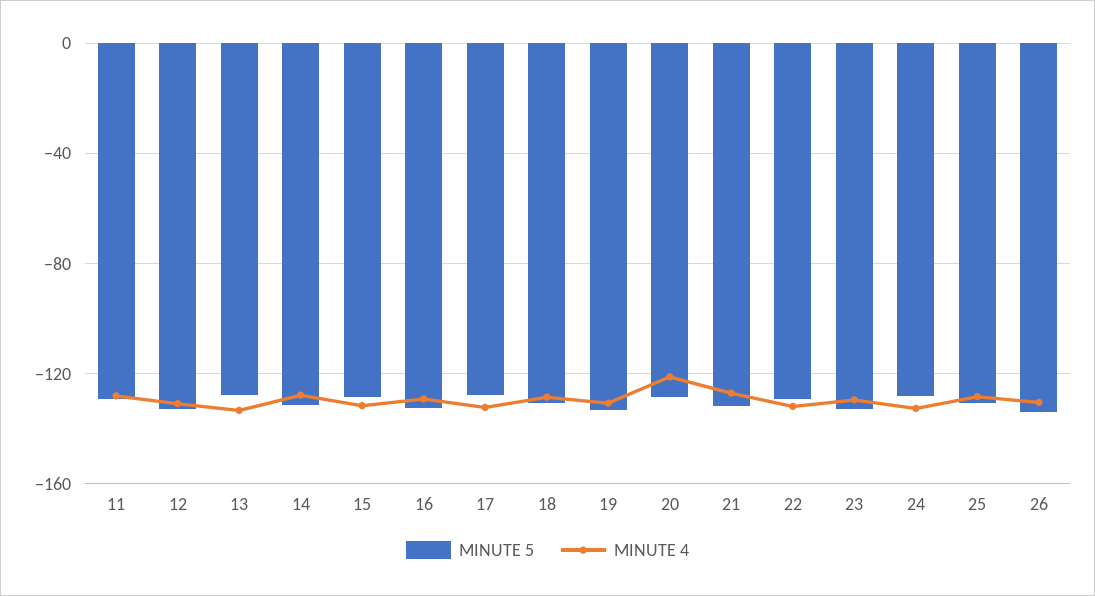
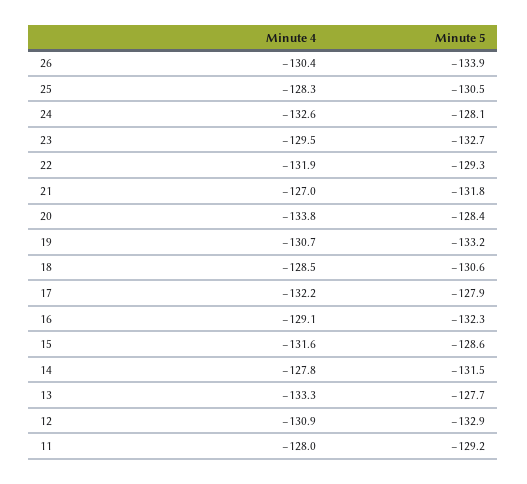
MINUTE 4, 20: -120 -> -133.8

